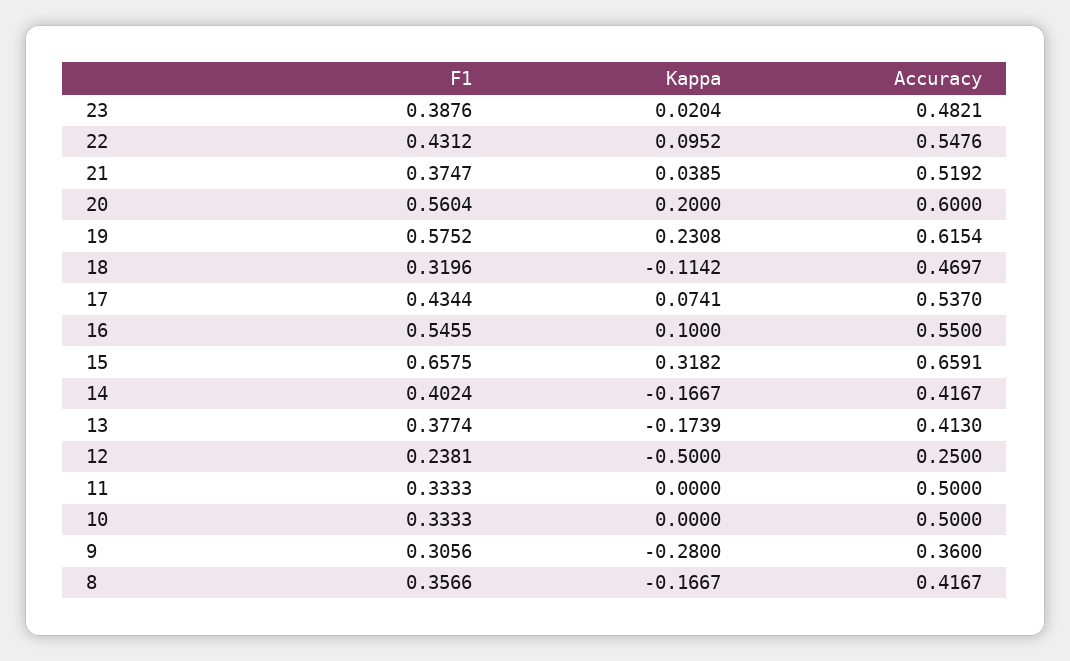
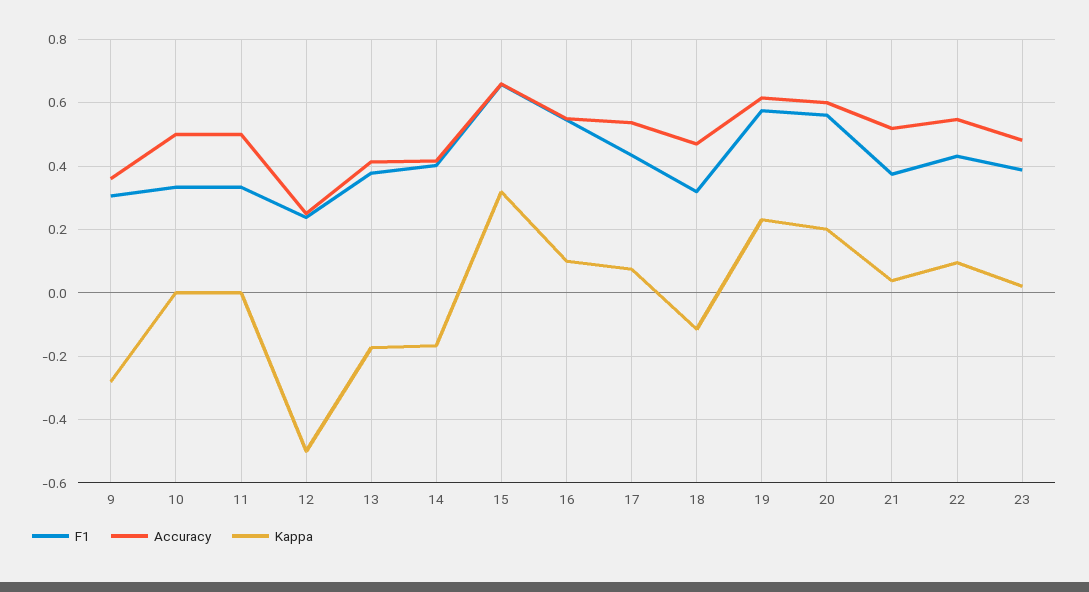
F1, 8: 0.3566 -> none
Kappa, 8: -0.1667 -> none
Accuracy, 8: 0.4167 -> none

